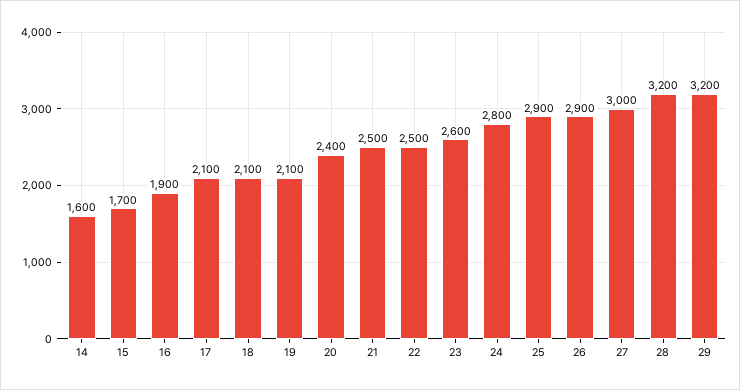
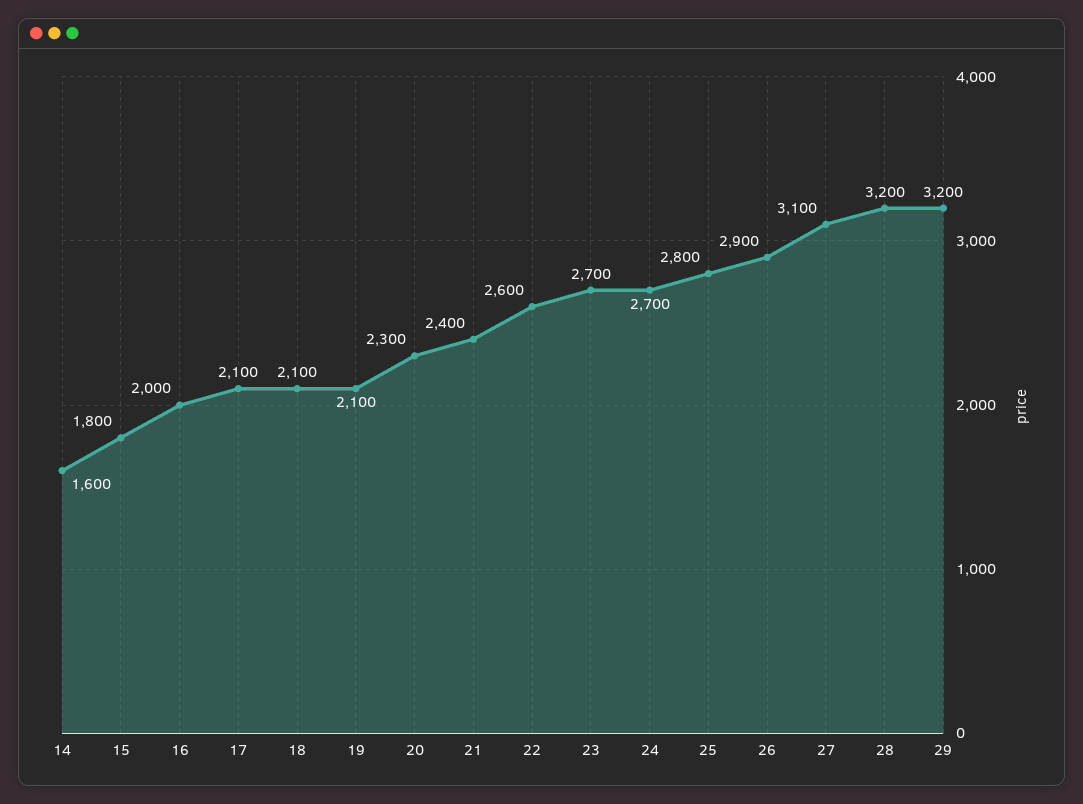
15: 1700 -> 1800
16: 1900 -> 2000
20: 2400 -> 2300
21: 2500 -> 2400
22: 2500 -> 2600
23: 2600 -> 2700
24: 2800 -> 2700
25: 2900 -> 2800
27: 3000 -> 3100

